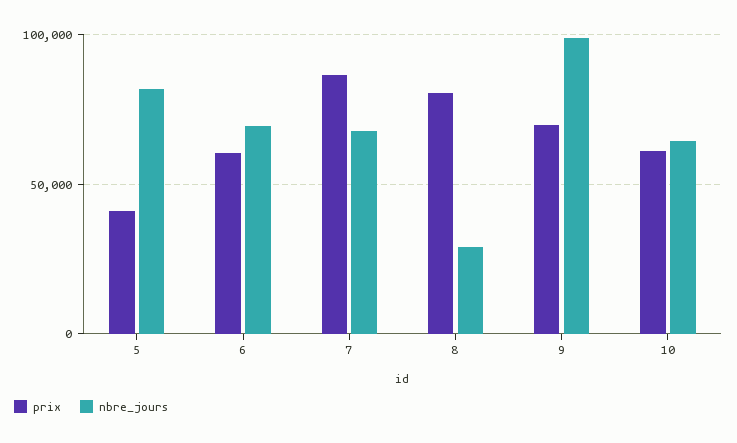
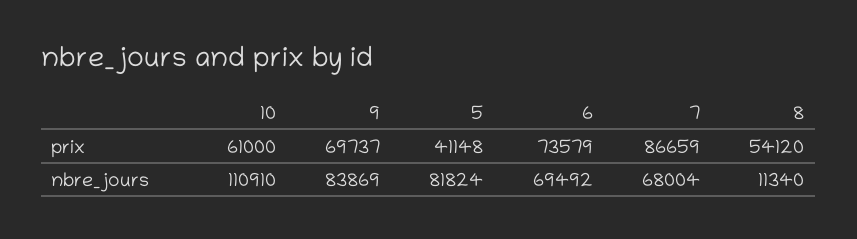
prix, 6: 60000 -> 73579
prix, 8: 80000 -> 54120
nbre_jours, 8: 30000 -> 11340
nbre_jours, 9: 100000 -> 83869
nbre_jours, 10: 65000 -> 110910

